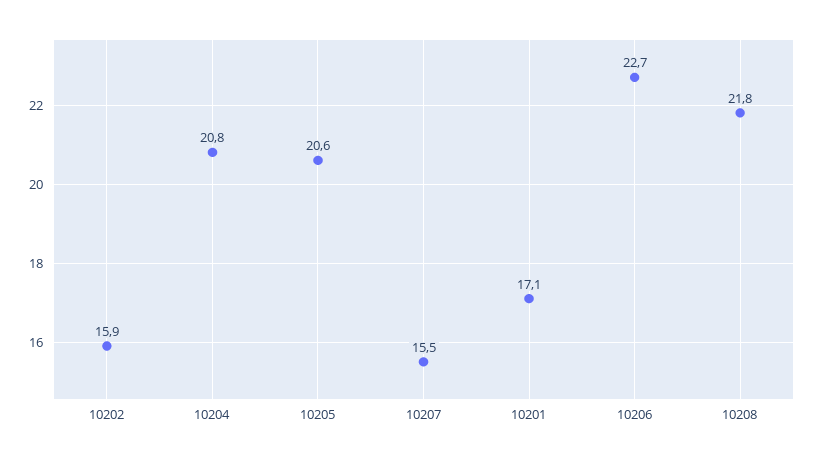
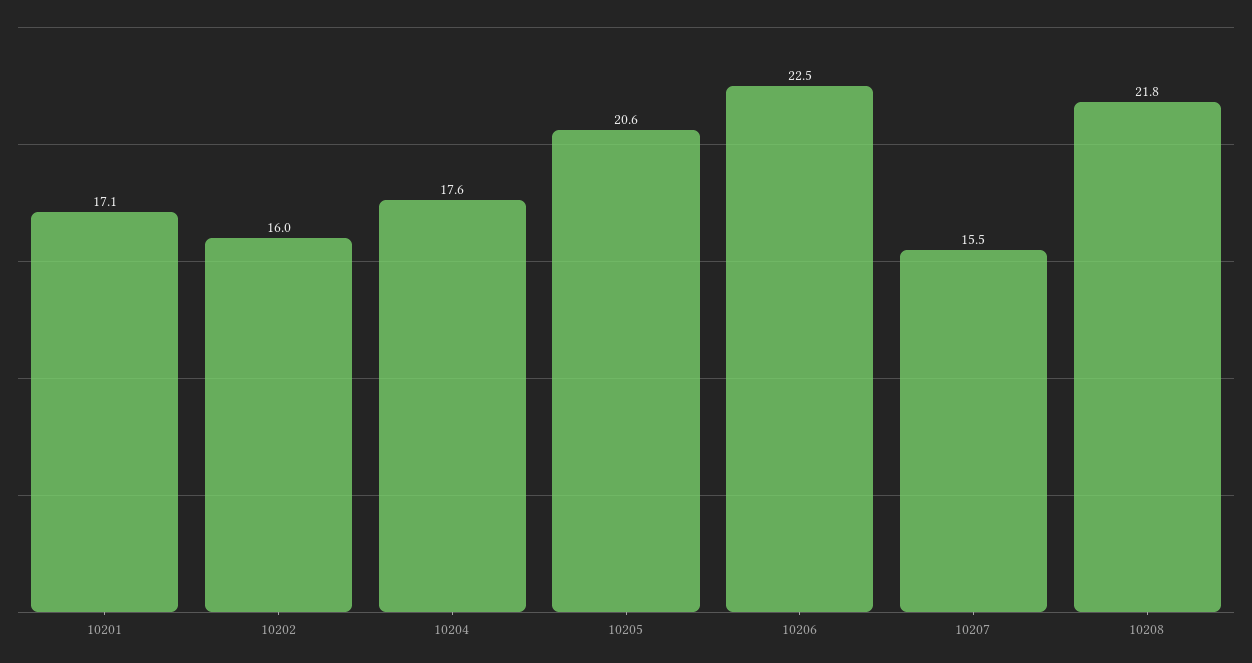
10202: 15.9 -> 16
10204: 20.8 -> 17.6
10206: 22.7 -> 22.5

